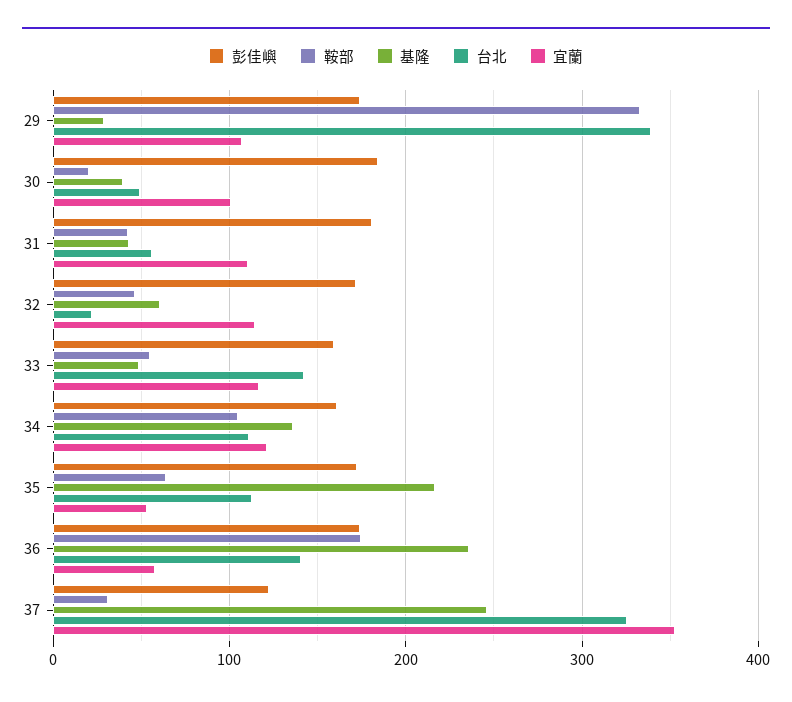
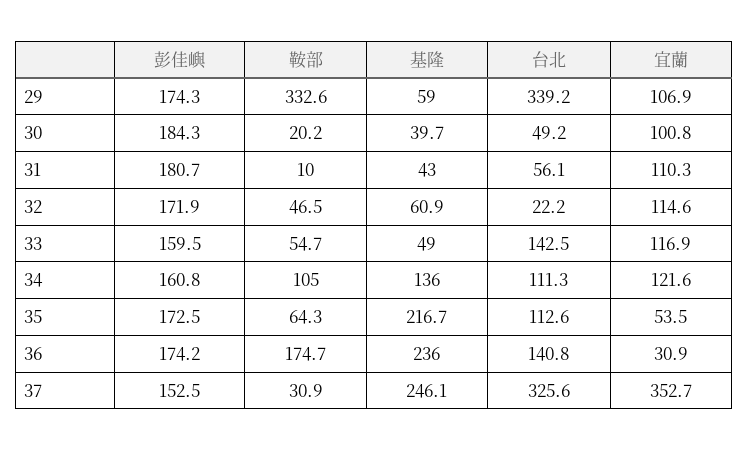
基隆, 29: 30 -> 59
鞍部, 31: 40 -> 10
宜蘭, 36: 60 -> 30.9
彭佳嶼, 37: 120 -> 152.5

